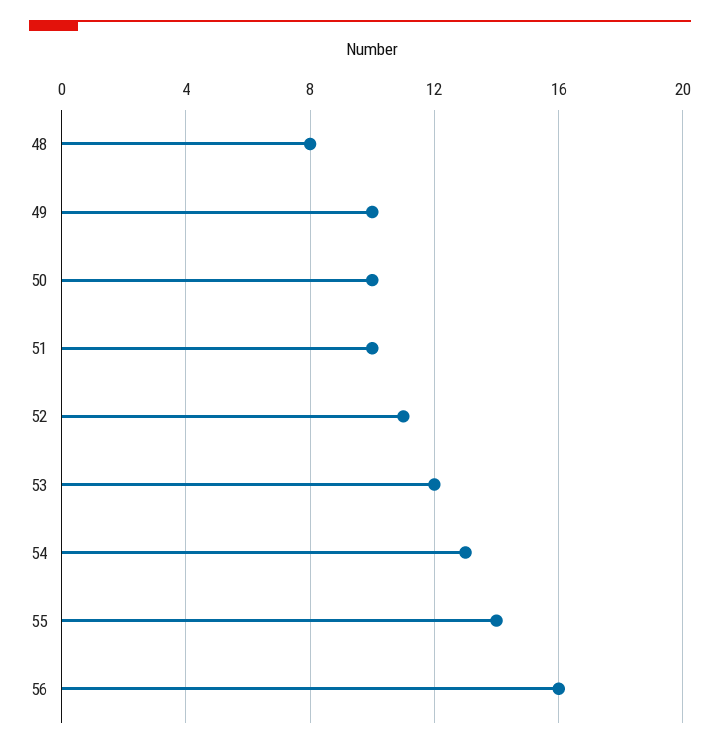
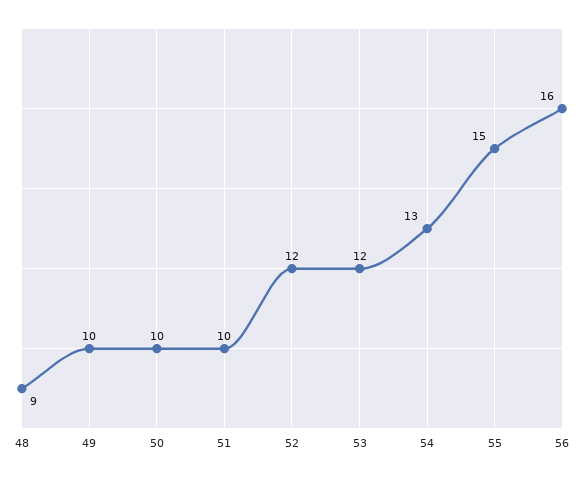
48: 8 -> 9
52: 11 -> 12
55: 14 -> 15

